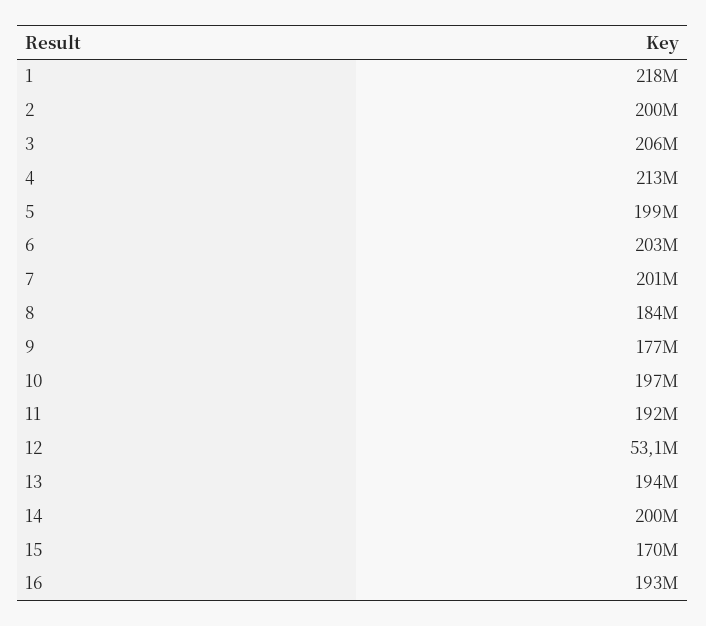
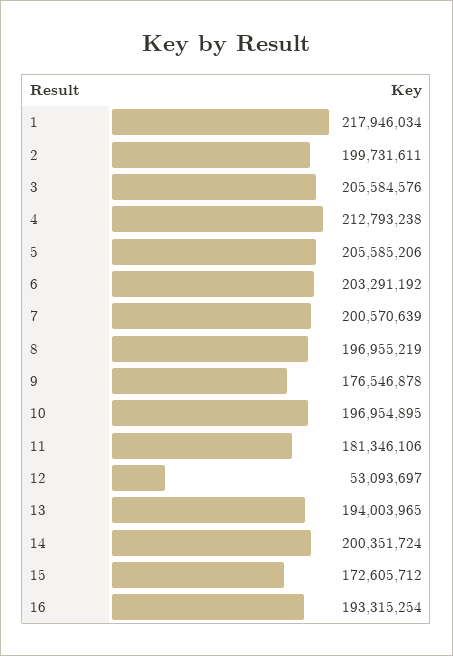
5: 199000000 -> 205585206
8: 184000000 -> 196955219
11: 192000000 -> 181346106
15: 170000000 -> 172605712

